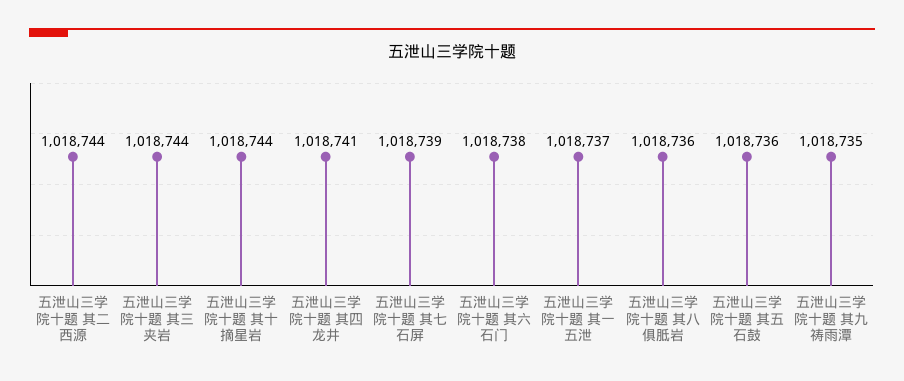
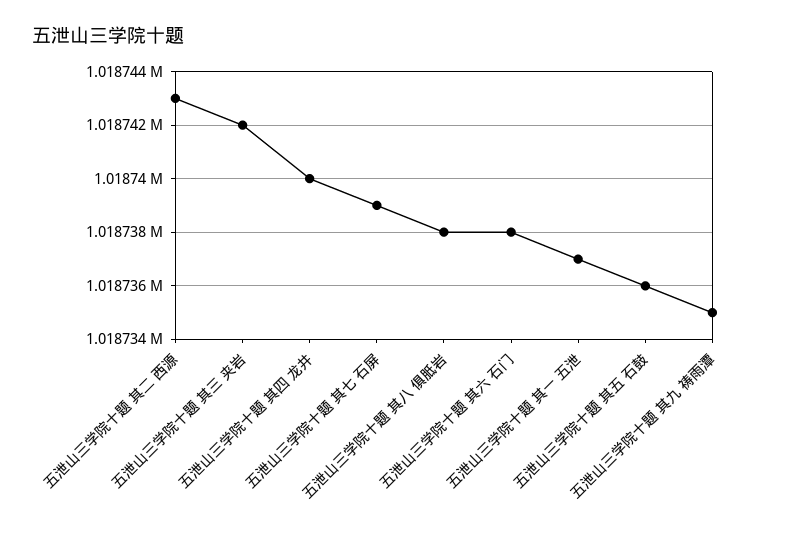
五泄山三学院十题 其二 西源: 1018744 -> 1018743
五泄山三学院十题 其三 夹岩: 1018744 -> 1018742
五泄山三学院十题 其十 摘星岩: 1018744 -> none
五泄山三学院十题 其四 龙井: 1018741 -> 1018740
五泄山三学院十题 其八 俱胝岩: 1018736 -> 1018738

